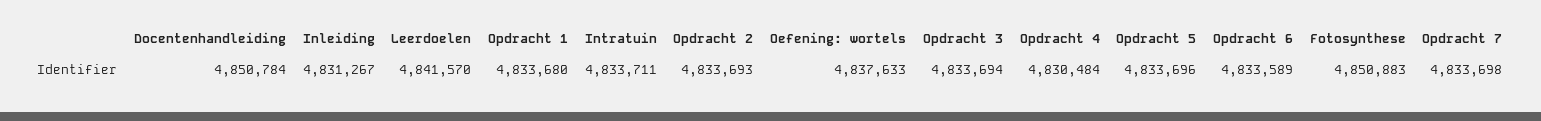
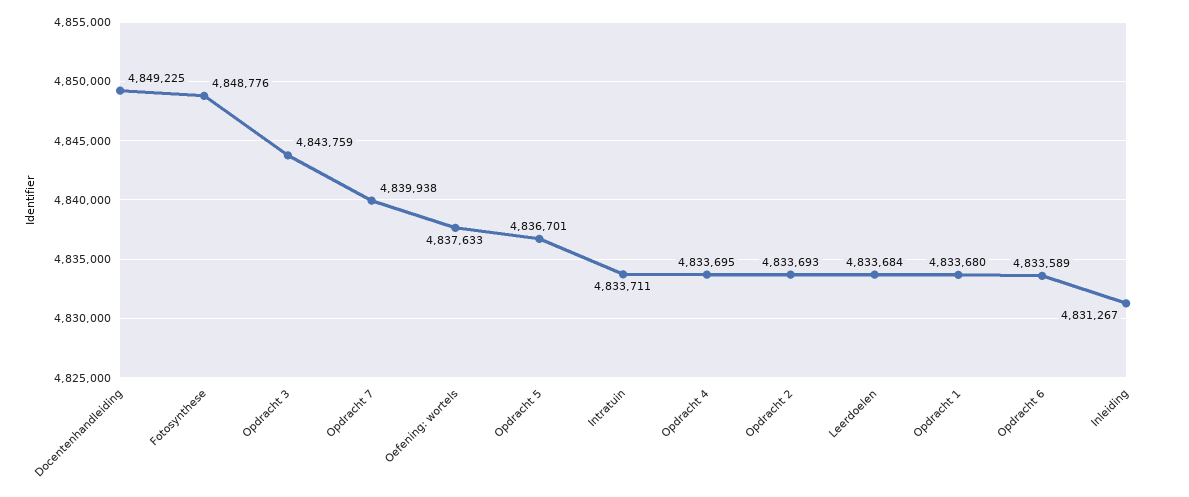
Docentenhandleiding: 4850784 -> 4849225
Leerdoelen: 4841570 -> 4833684
Opdracht 3: 4833694 -> 4843759
Opdracht 4: 4830484 -> 4833695
Opdracht 5: 4833696 -> 4836701
Fotosynthese: 4850883 -> 4848776
Opdracht 7: 4833698 -> 4839938

